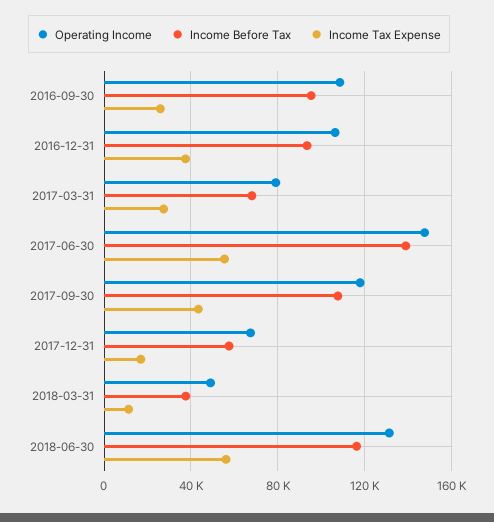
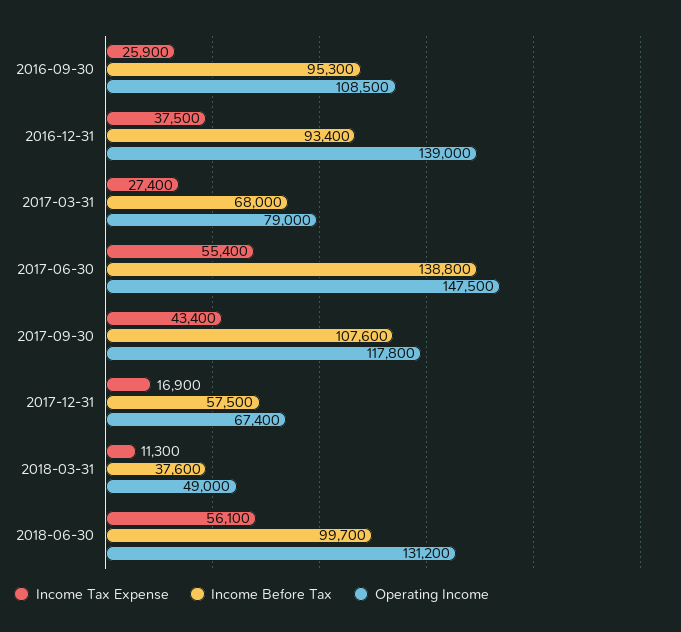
Operating Income, 2016-12-31: 105000 -> 139000
Income Before Tax, 2018-06-30: 115000 -> 99700

